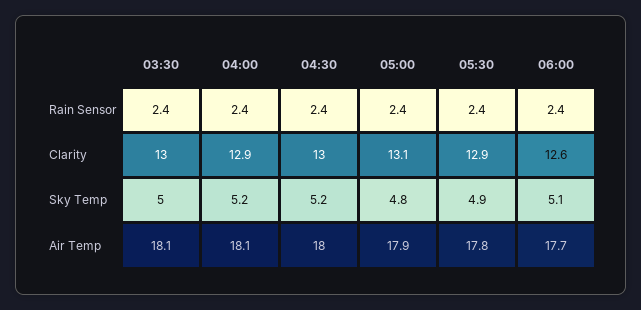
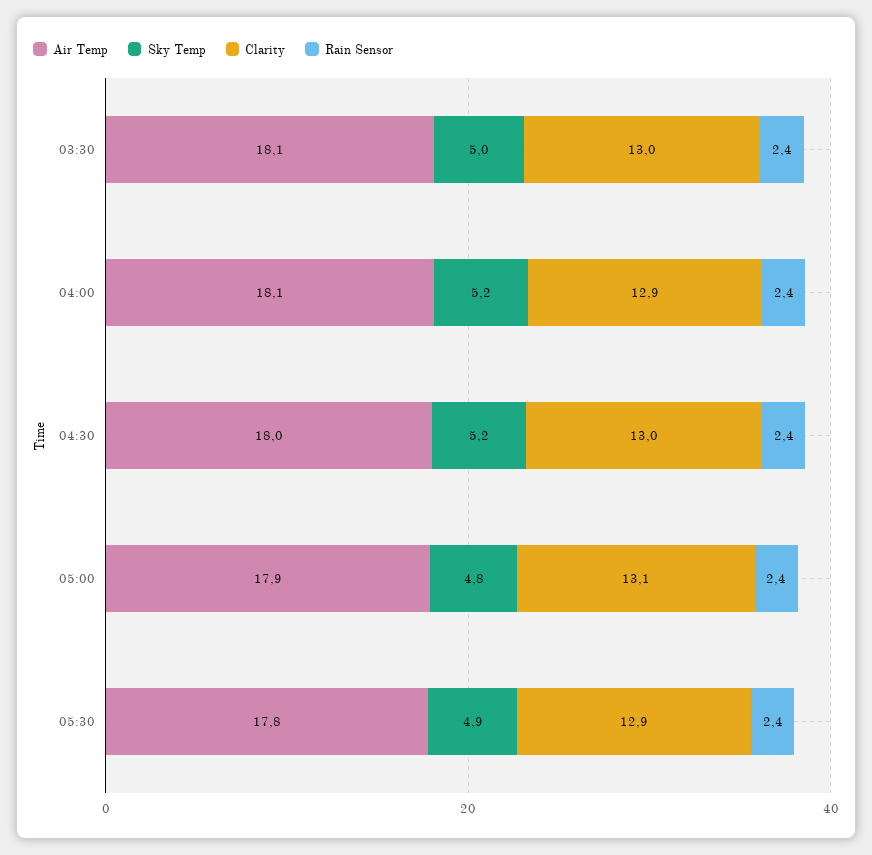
Rain Sensor, 06:00: 2.4 -> none
Clarity, 06:00: 12.6 -> none
Sky Temp, 06:00: 5.1 -> none
Air Temp, 06:00: 17.7 -> none

